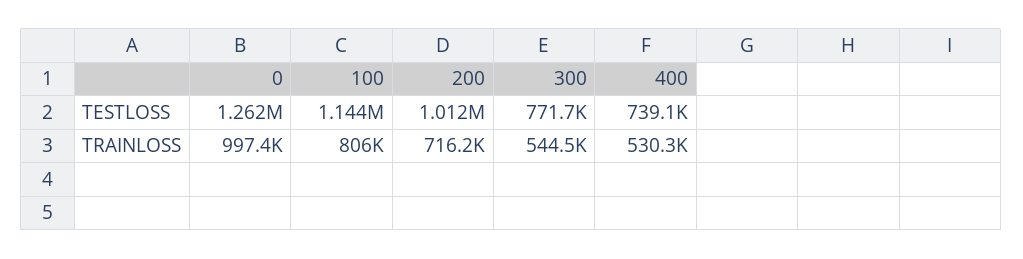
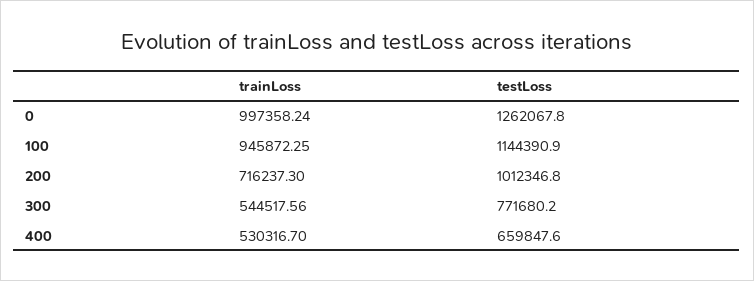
400, TESTLOSS: 739100 -> 659847.6
100, TRAINLOSS: 806000 -> 945872.25

